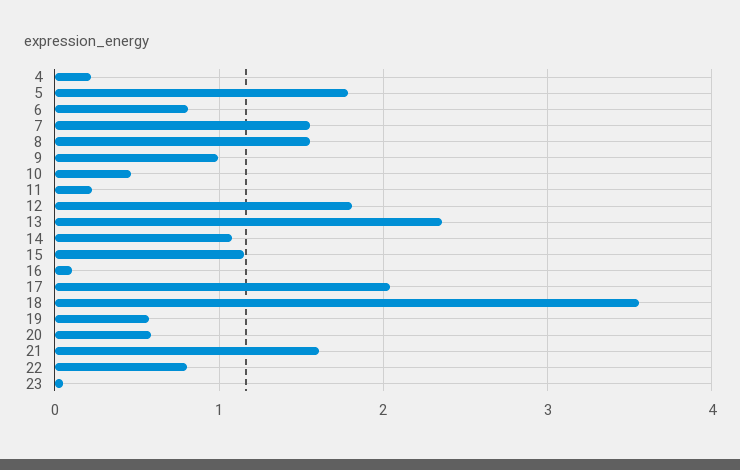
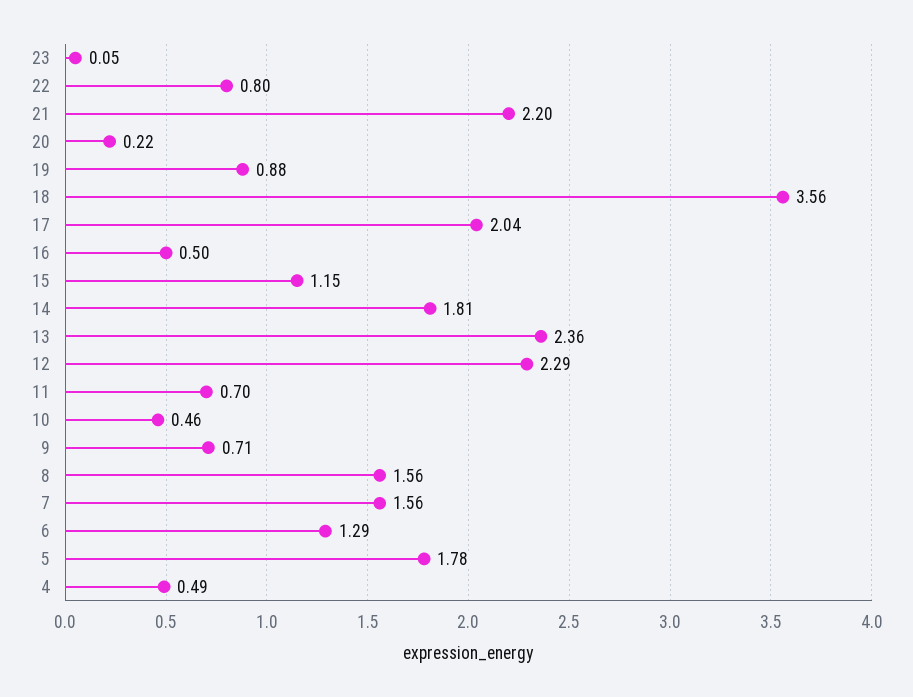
4: 0.2 -> 0.49
6: 0.8 -> 1.29
9: 1 -> 0.71
11: 0.2 -> 0.7
12: 1.8 -> 2.29
14: 1.1 -> 1.81
16: 0.1 -> 0.5
19: 0.6 -> 0.88
20: 0.6 -> 0.22
21: 1.6 -> 2.2

